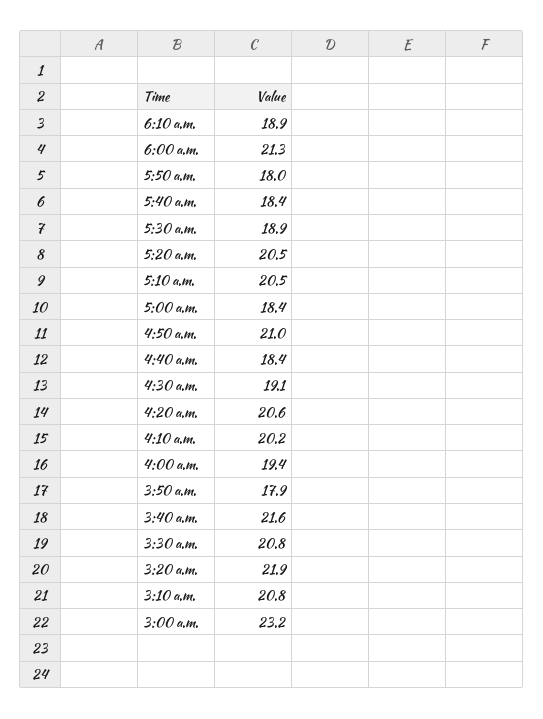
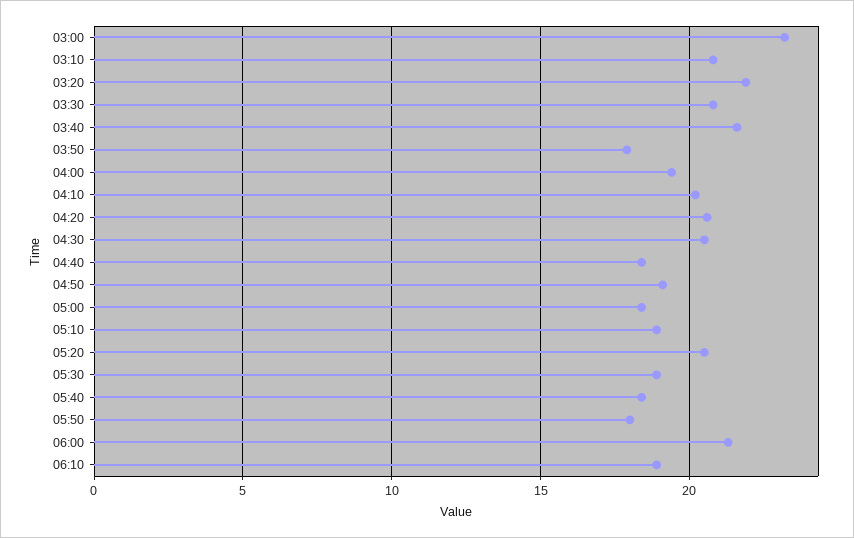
5:10 a.m.: 20.5 -> 19
4:50 a.m.: 21 -> 19
4:30 a.m.: 19.1 -> 20.5

